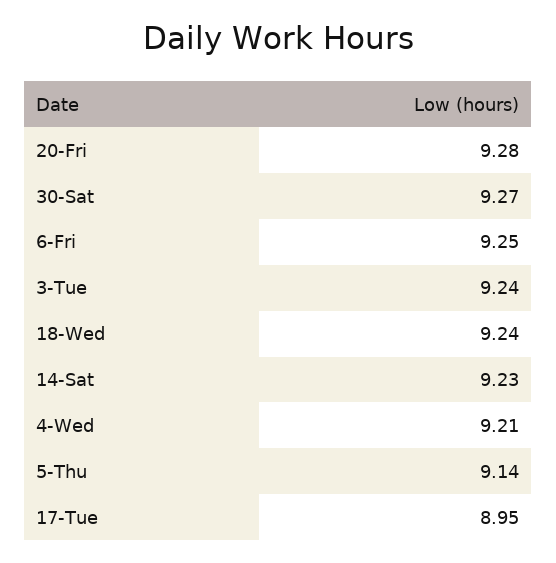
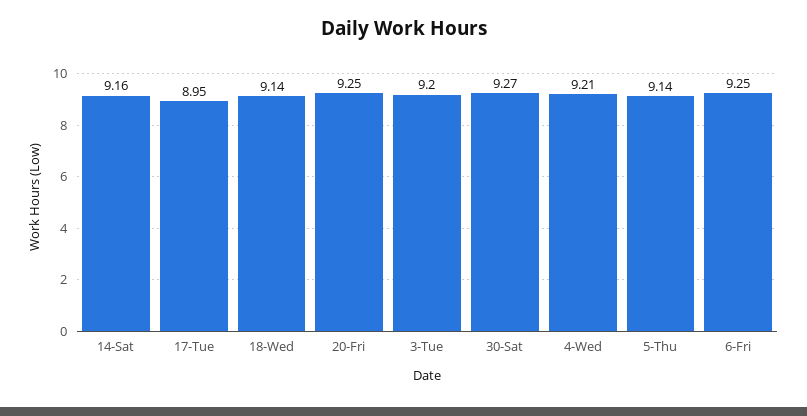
20-Fri: 9.28 -> 9.25
3-Tue: 9.24 -> 9.2
18-Wed: 9.24 -> 9.14
14-Sat: 9.23 -> 9.16

